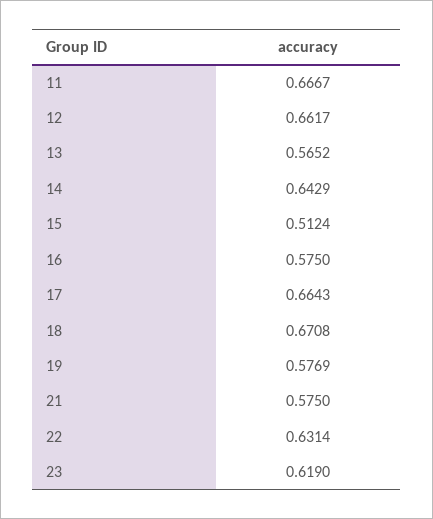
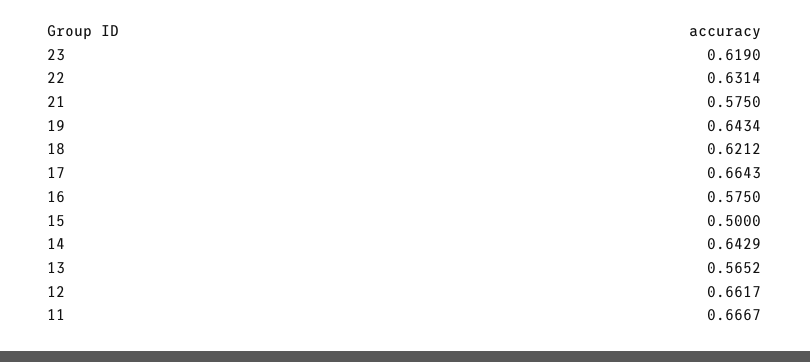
15: 0.5124 -> 0.5
18: 0.6708 -> 0.6212
19: 0.5769 -> 0.6434

